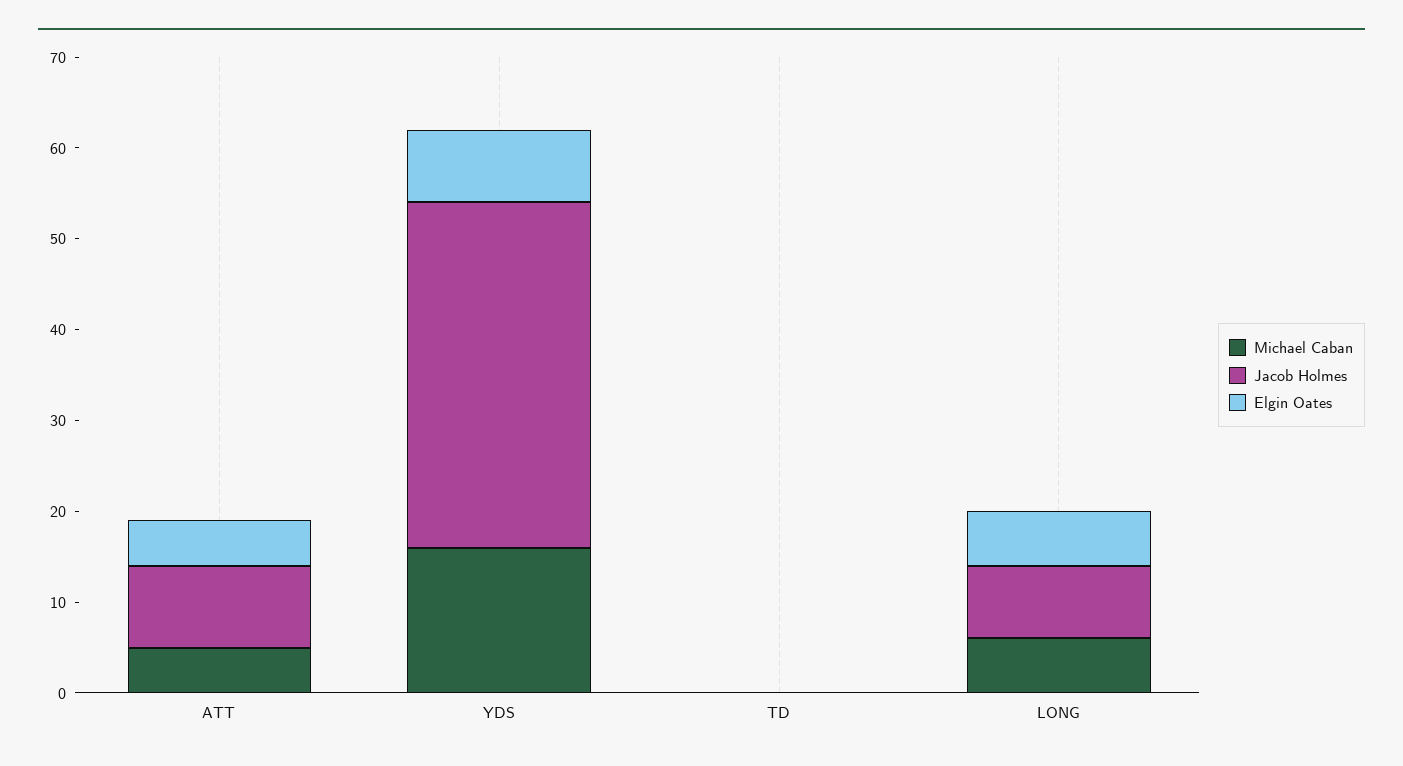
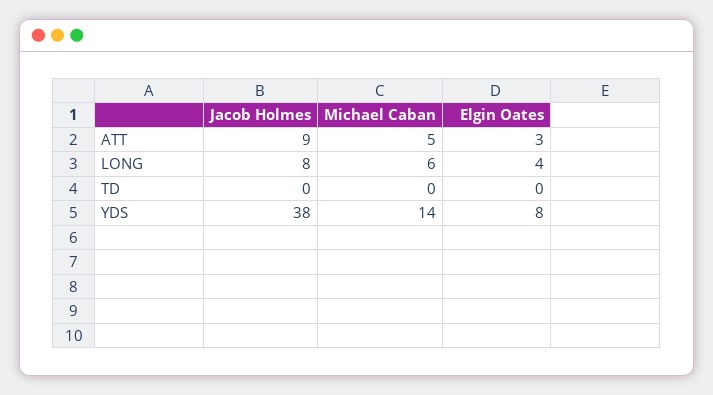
Elgin Oates, ATT: 5 -> 3
Michael Caban, YDS: 16 -> 14
Elgin Oates, LONG: 6 -> 4

